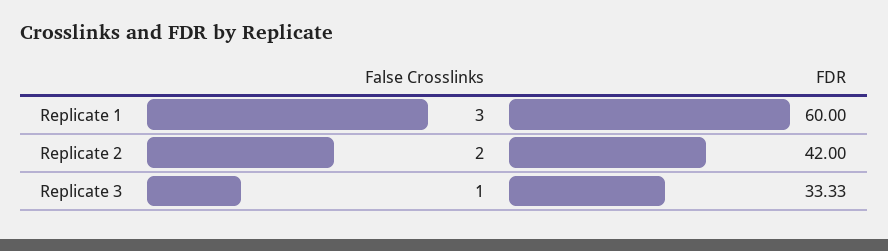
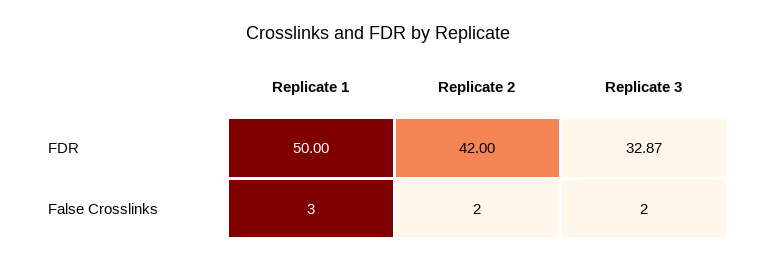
FDR, Replicate 1: 60 -> 50
False Crosslinks, Replicate 3: 1 -> 2
FDR, Replicate 3: 33.33 -> 32.87

